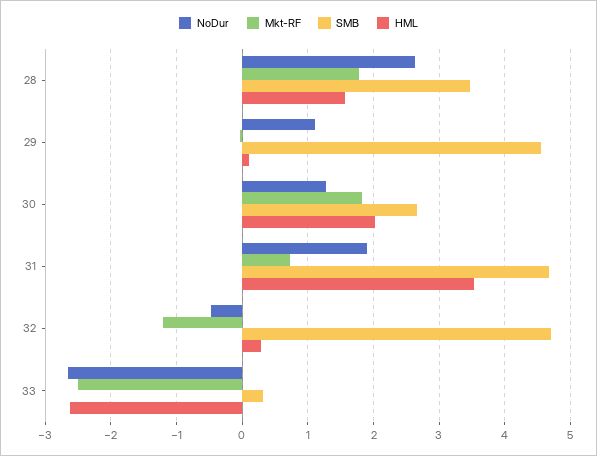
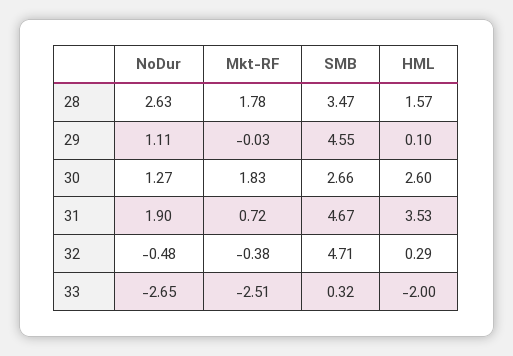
HML, 30: 2 -> 2.6
Mkt-RF, 32: -1.2 -> -0.38
HML, 33: -2.6 -> -2

